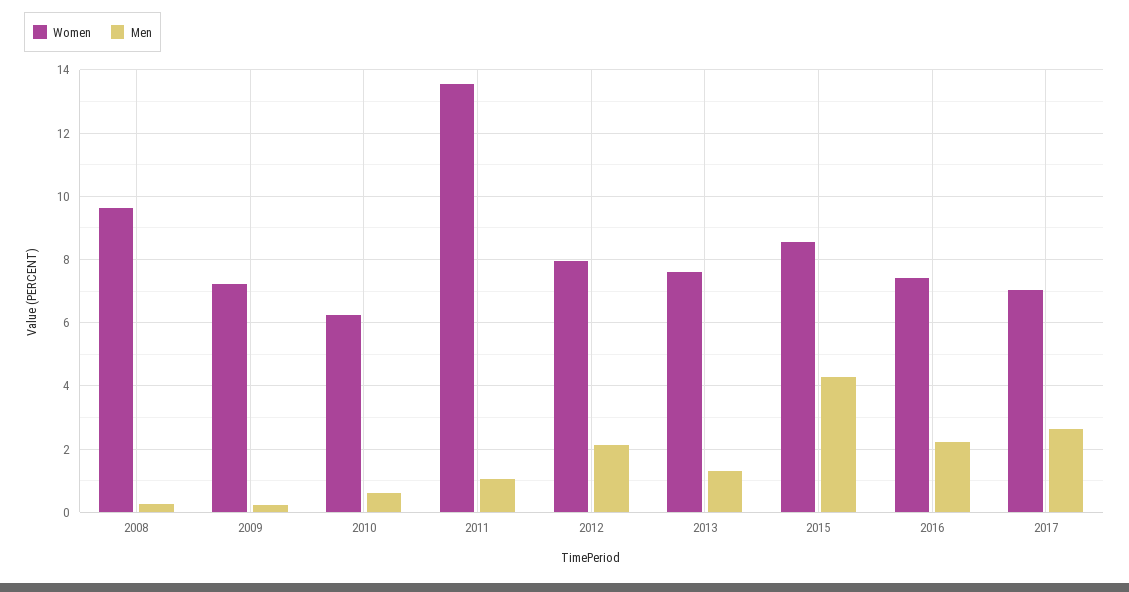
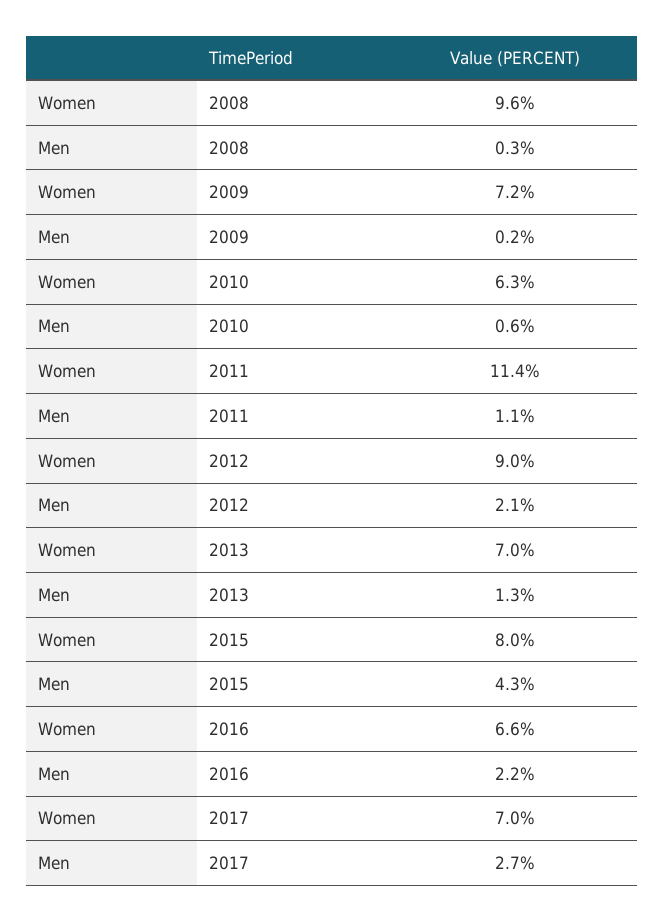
Women, 2011: 13.6 -> 11.4
Women, 2012: 8 -> 9
Women, 2013: 7.6 -> 7
Women, 2015: 8.6 -> 8
Women, 2016: 7.4 -> 6.6

